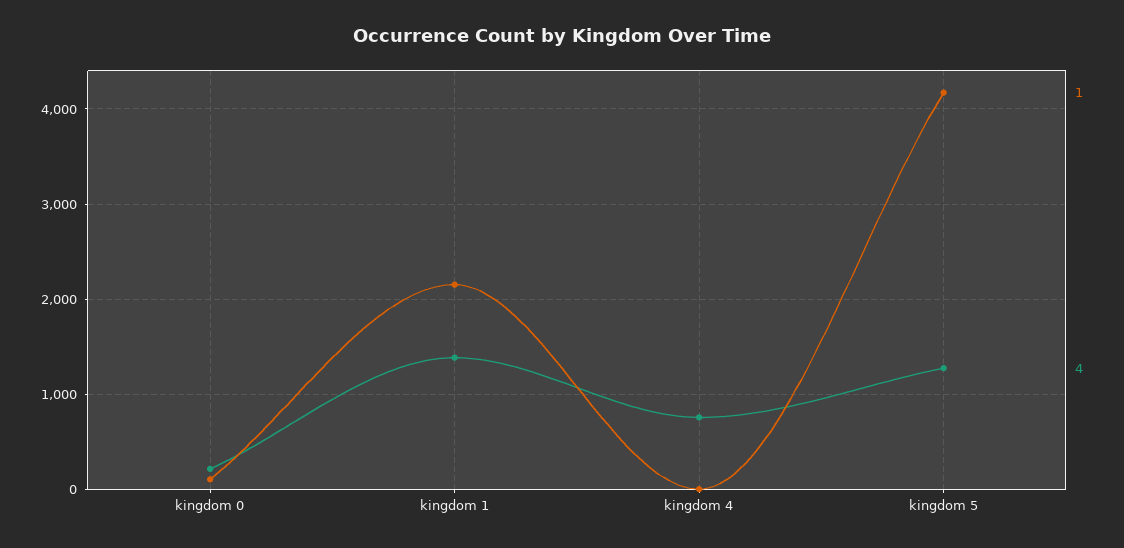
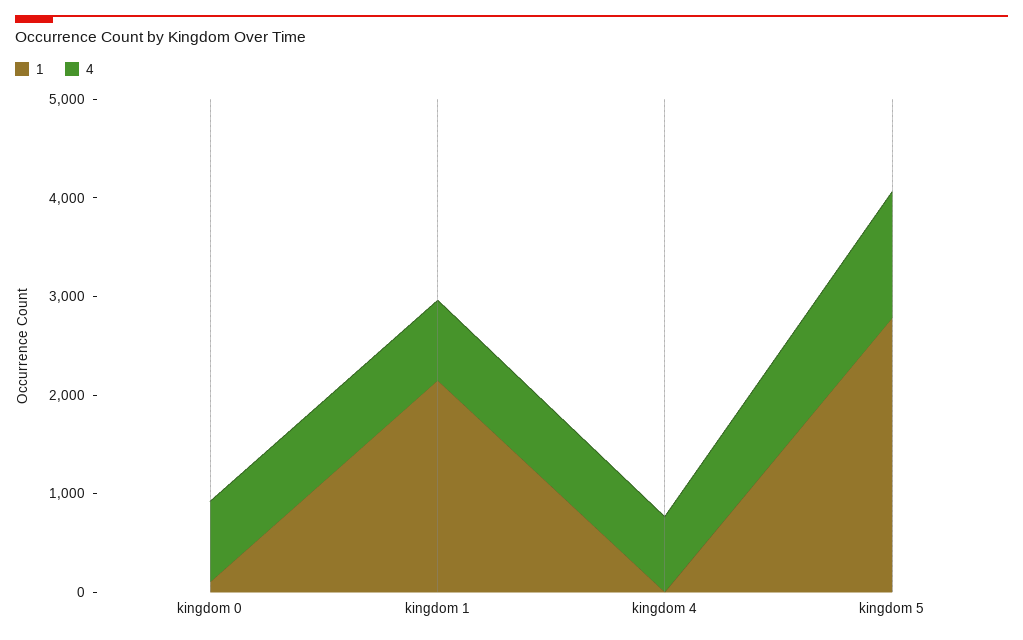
4, kingdom 0: 200 -> 800
4, kingdom 1: 1400 -> 800
1, kingdom 5: 4200 -> 2800

